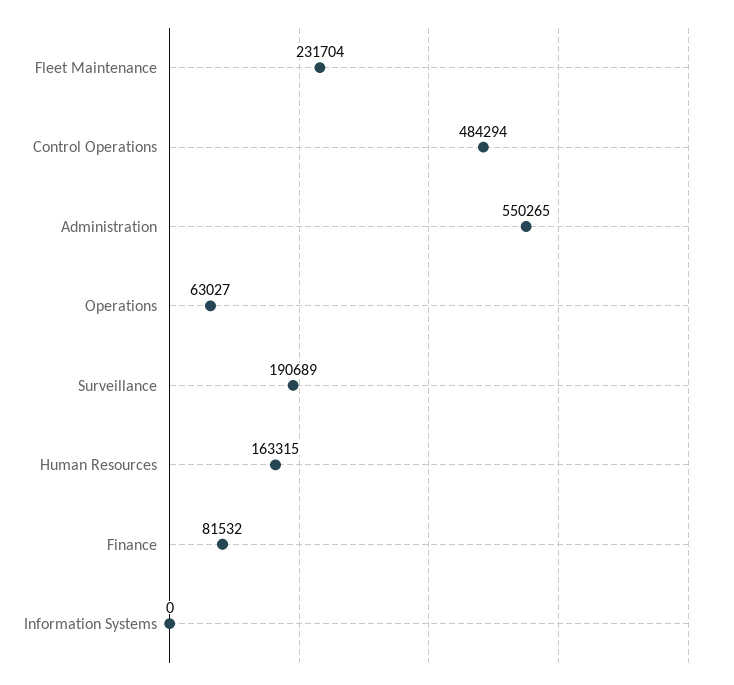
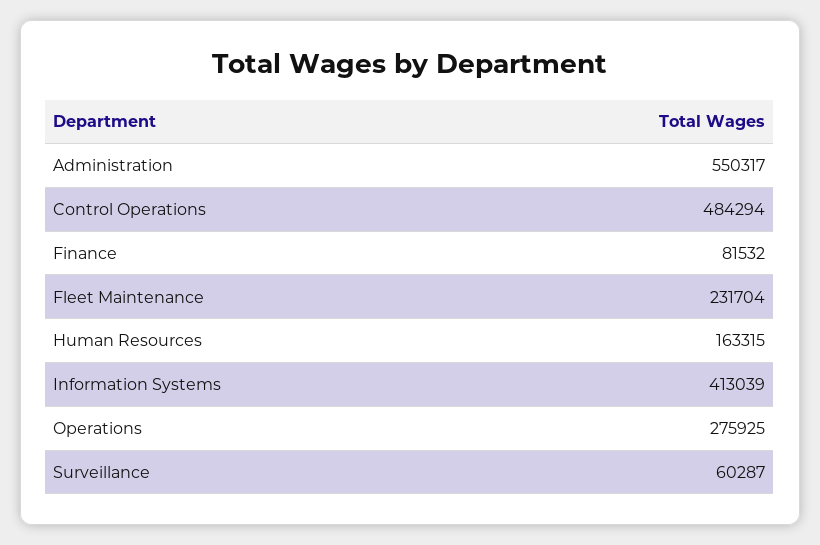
Administration: 550265 -> 550317
Operations: 63027 -> 275925
Surveillance: 190689 -> 60287
Information Systems: 0 -> 413039

